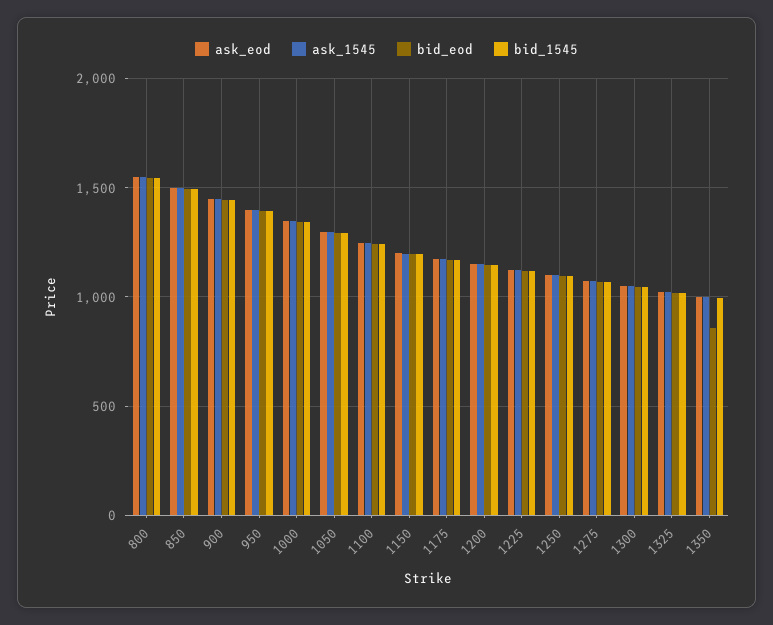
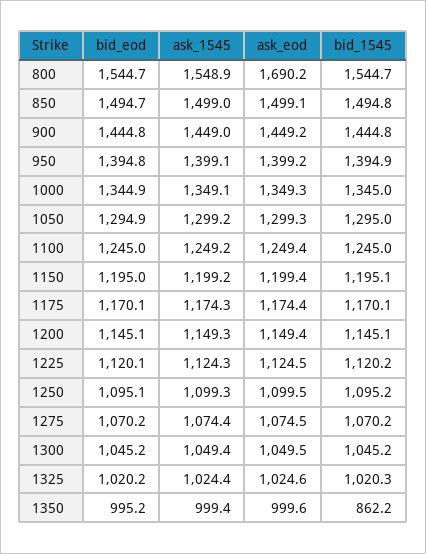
ask_eod, 800: 1550 -> 1690.2
bid_eod, 1350: 850 -> 995.2
bid_1545, 1350: 1000 -> 862.2

